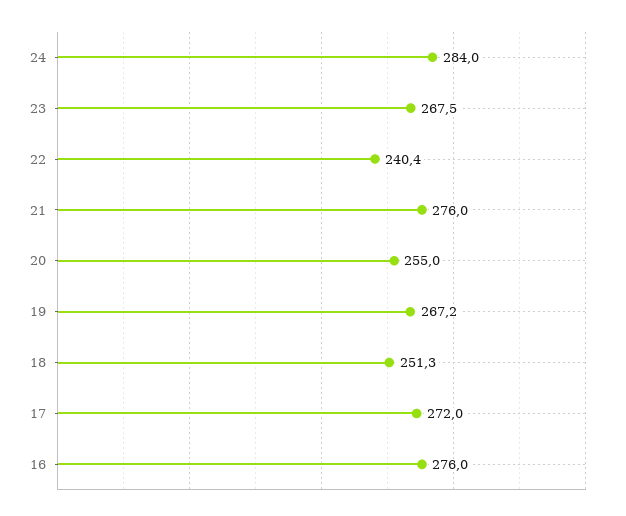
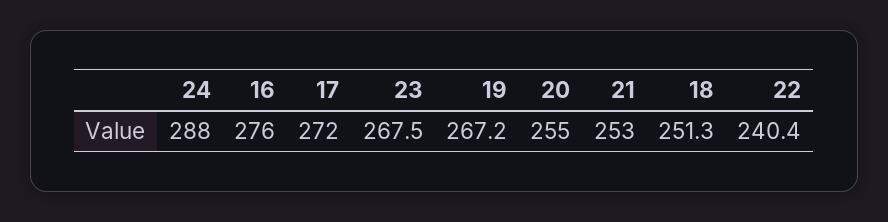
24: 284 -> 288
21: 276 -> 253

